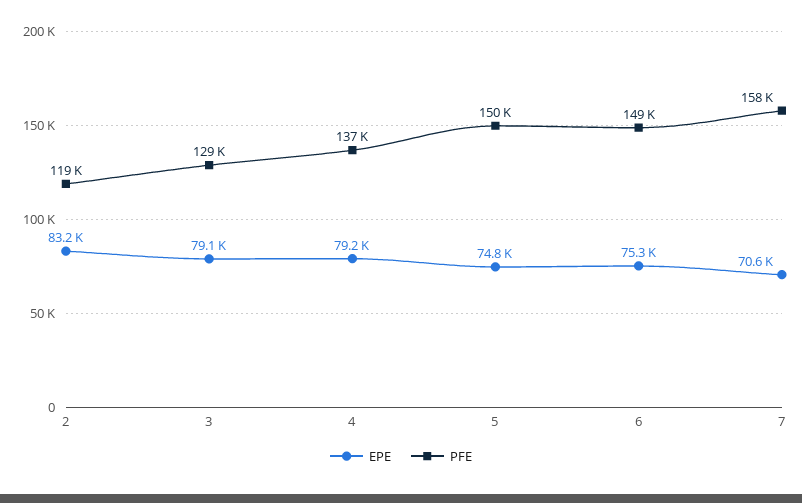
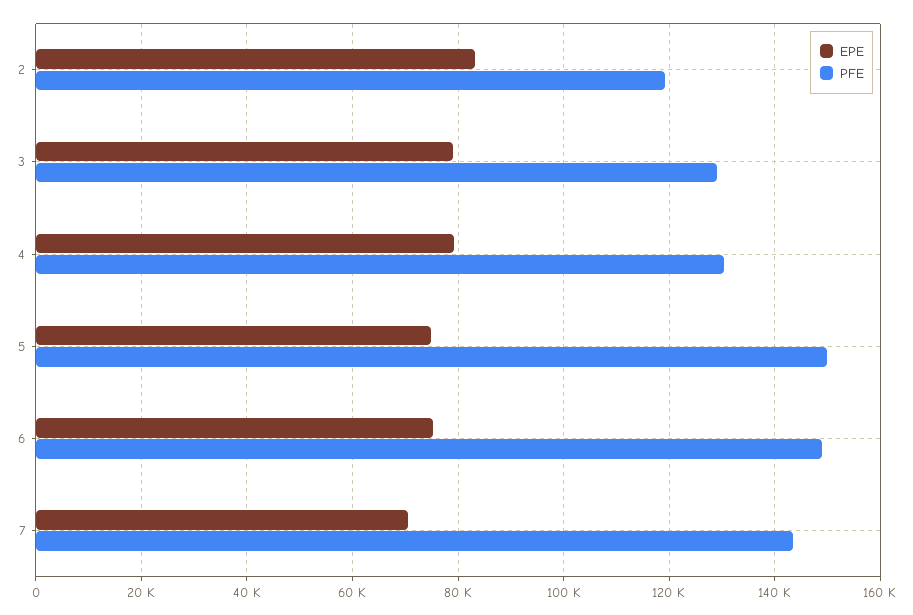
PFE, 4: 137000 -> 130000
PFE, 7: 158000 -> 144000

